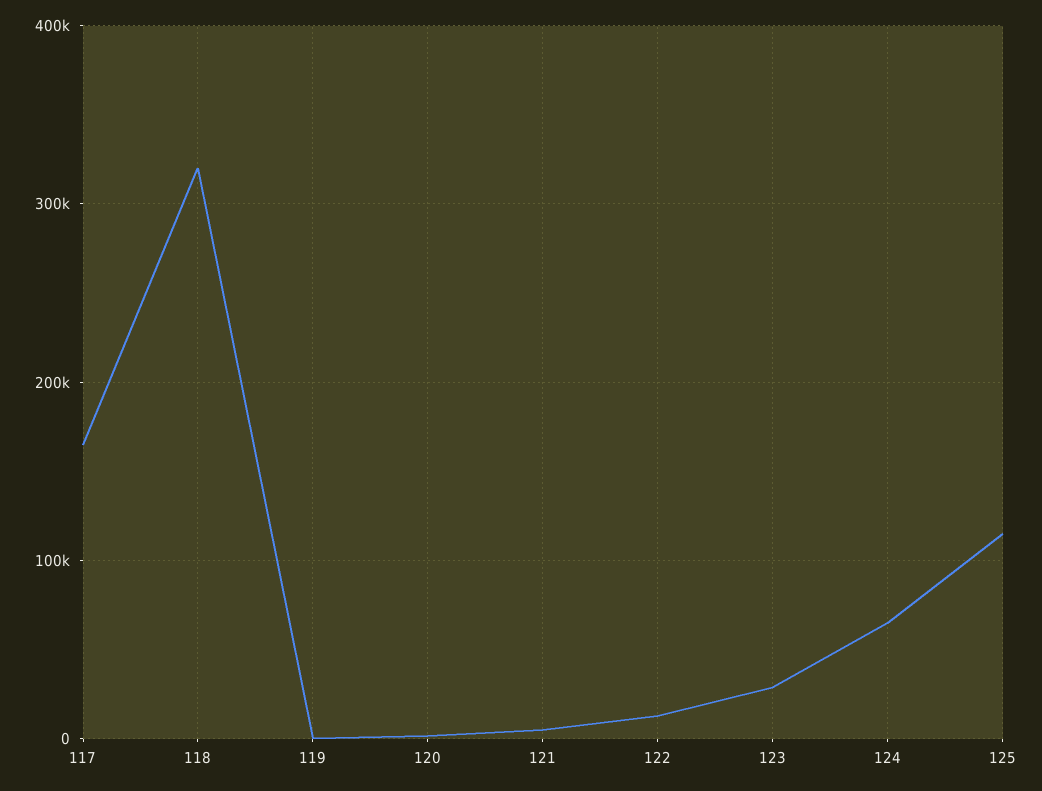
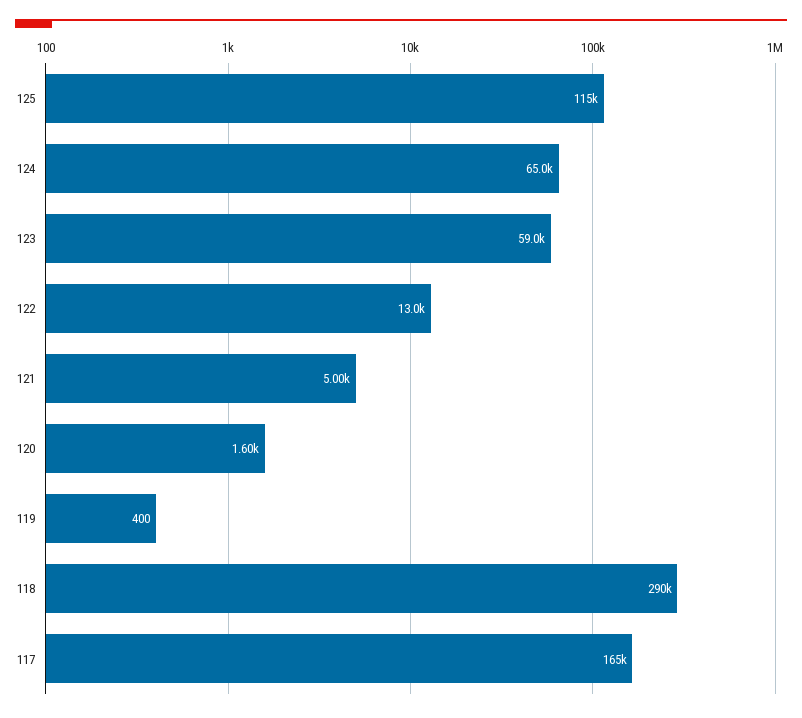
118: 320000 -> 290000
123: 30000 -> 59000

